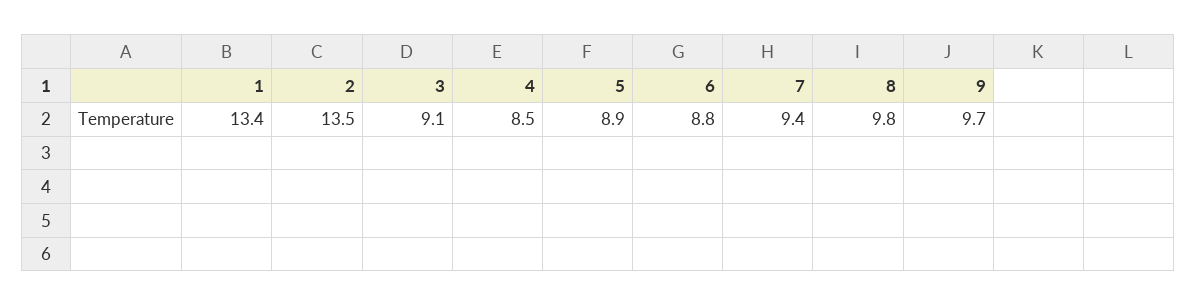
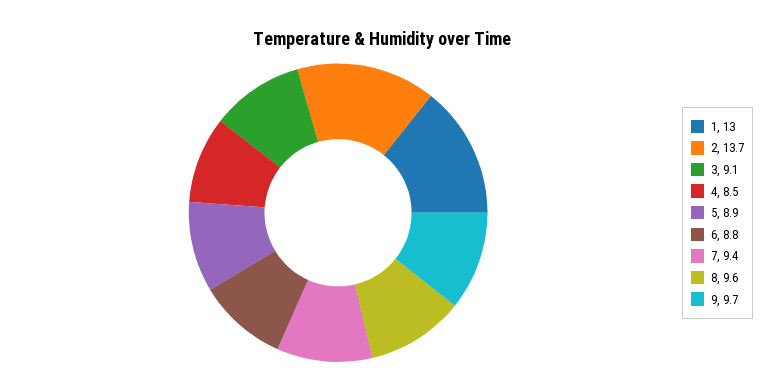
1: 13.4 -> 13
2: 13.5 -> 13.7
8: 9.8 -> 9.6

